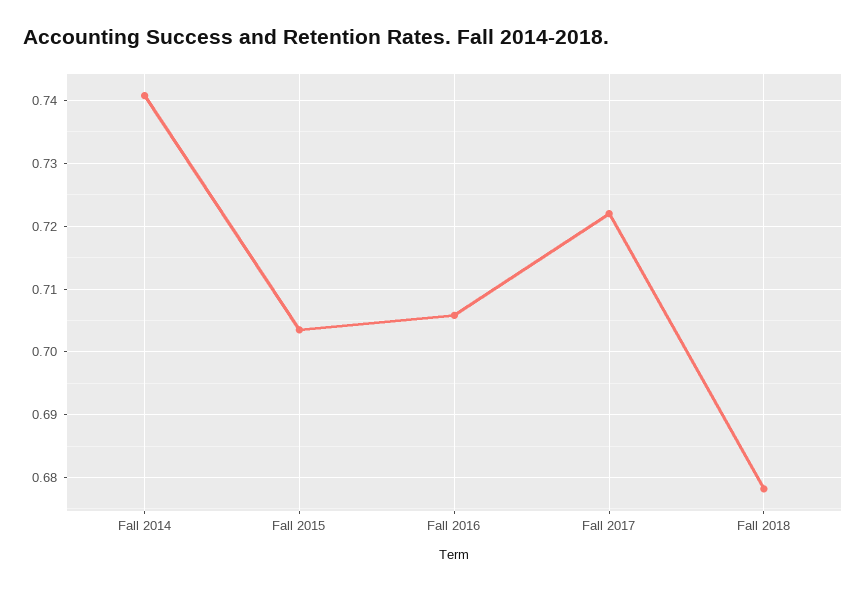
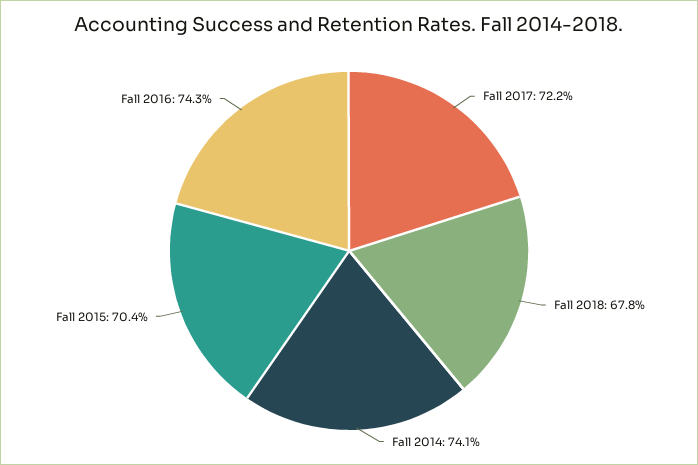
Fall 2016: 0.706 -> 0.743

